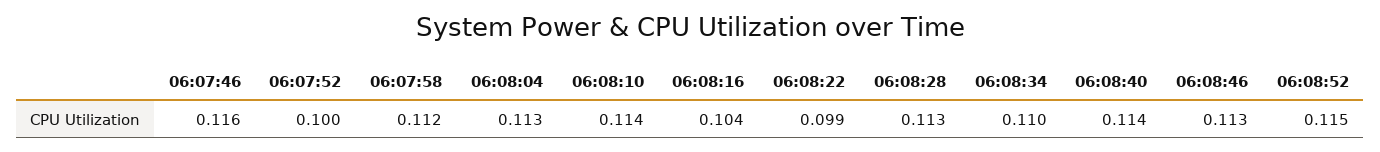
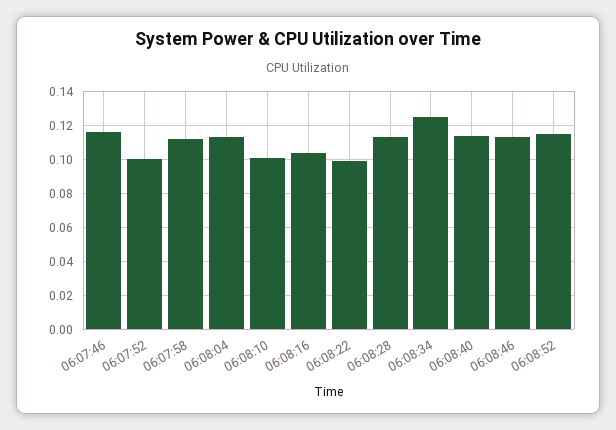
06:08:10: 0.114 -> 0.1
06:08:34: 0.11 -> 0.125

